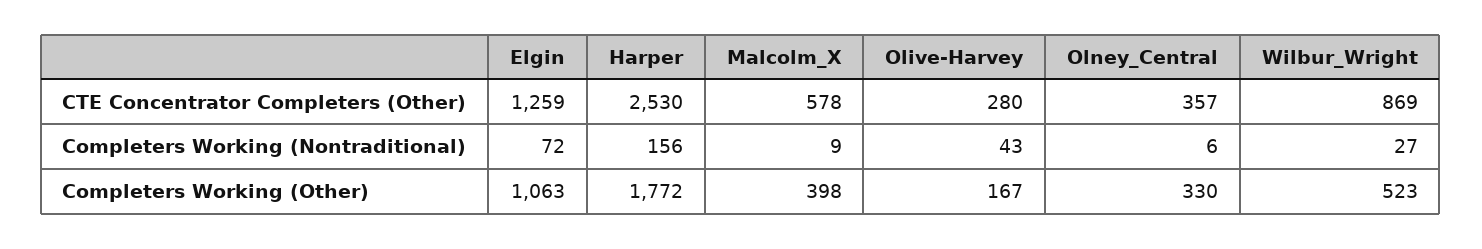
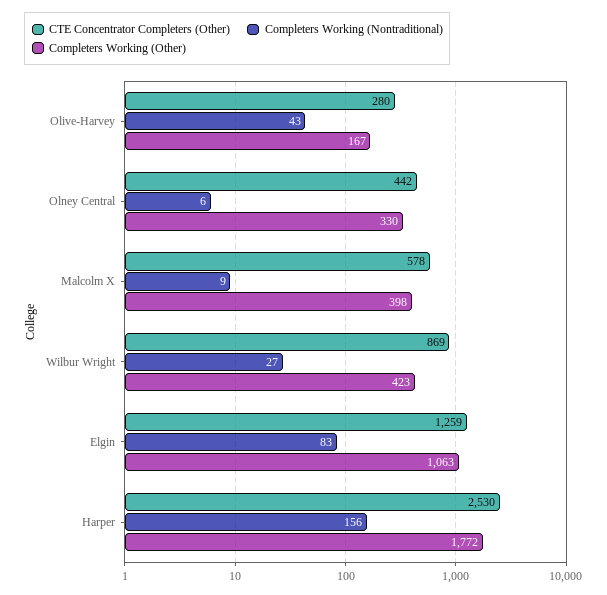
CTE Concentrator Completers (Other), Olney_Central: 357 -> 442
Completers Working (Nontraditional), Elgin: 72 -> 83
Completers Working (Other), Wilbur_Wright: 523 -> 423

